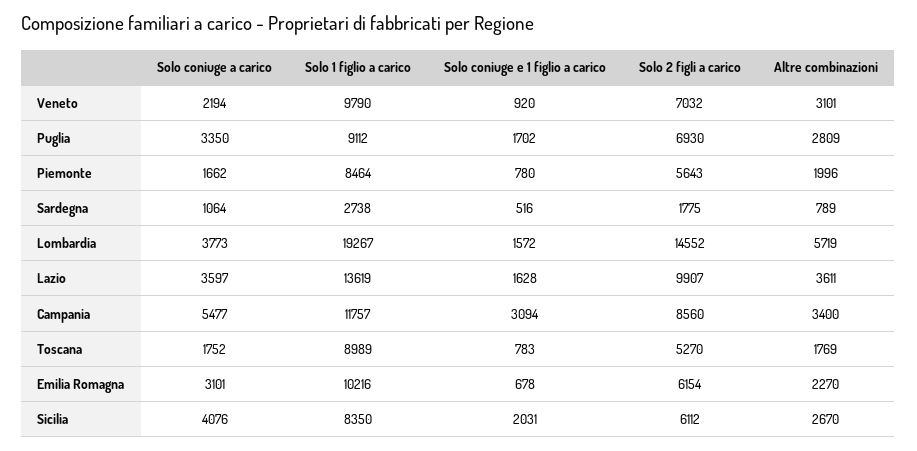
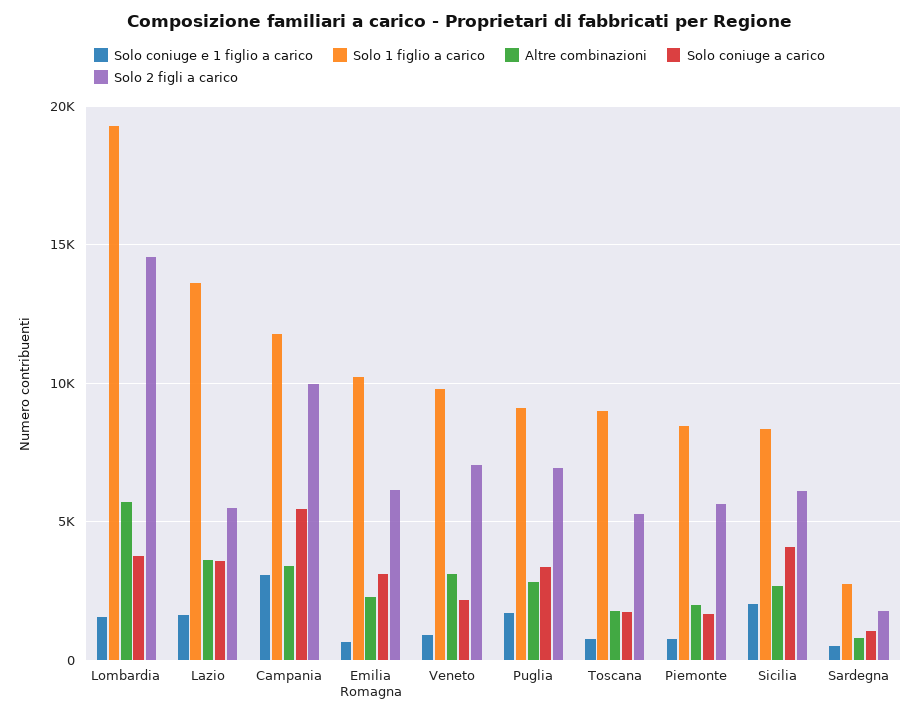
Solo 2 figli a carico, Lazio: 9907 -> 5500
Solo 2 figli a carico, Campania: 8560 -> 10000

